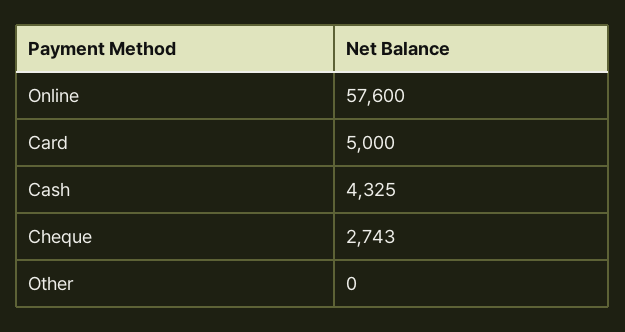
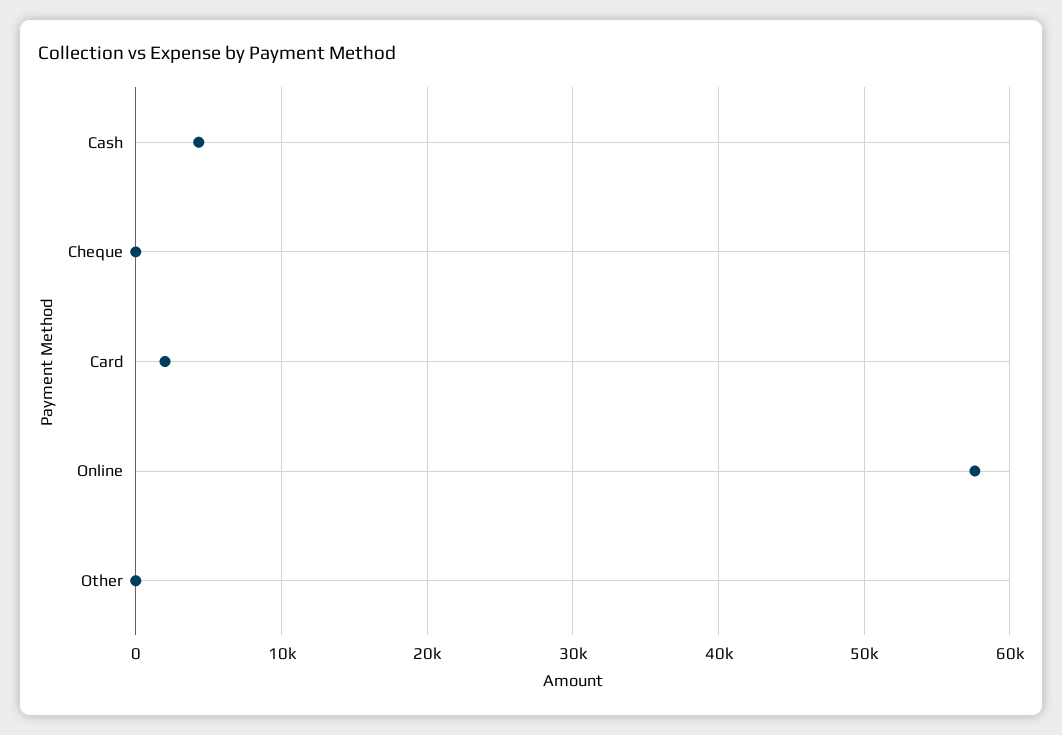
Card: 5000 -> 2000
Cheque: 2743 -> 0

